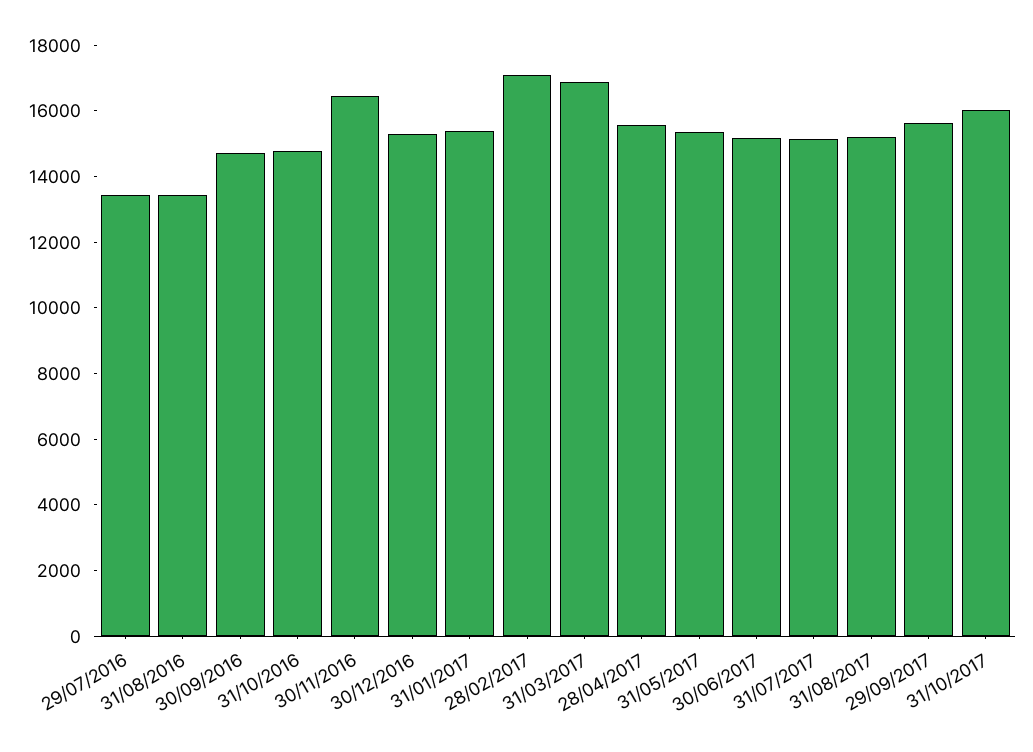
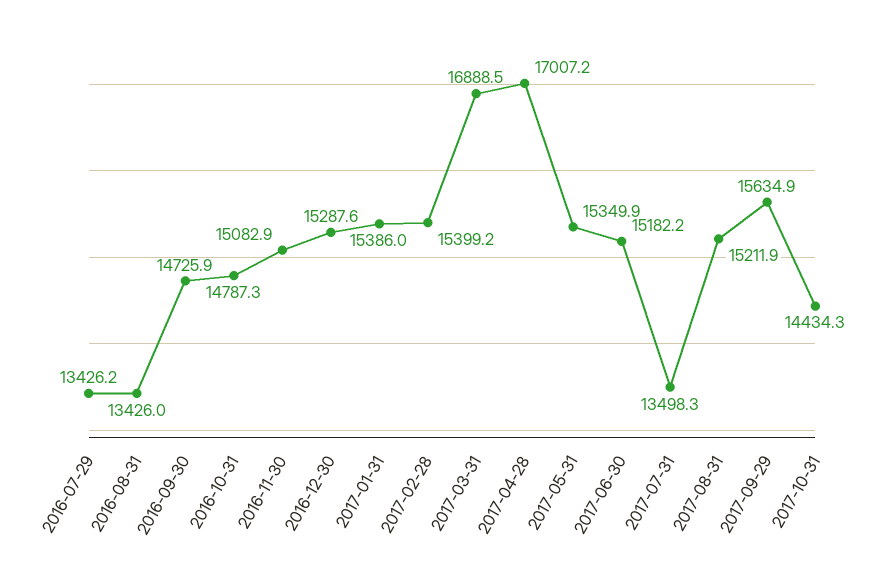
30/11/2016: 16500 -> 15082.9
28/02/2017: 17000 -> 15399.2
28/04/2017: 15500 -> 17007.2
31/07/2017: 15000 -> 13498.3
31/10/2017: 16000 -> 14434.3

